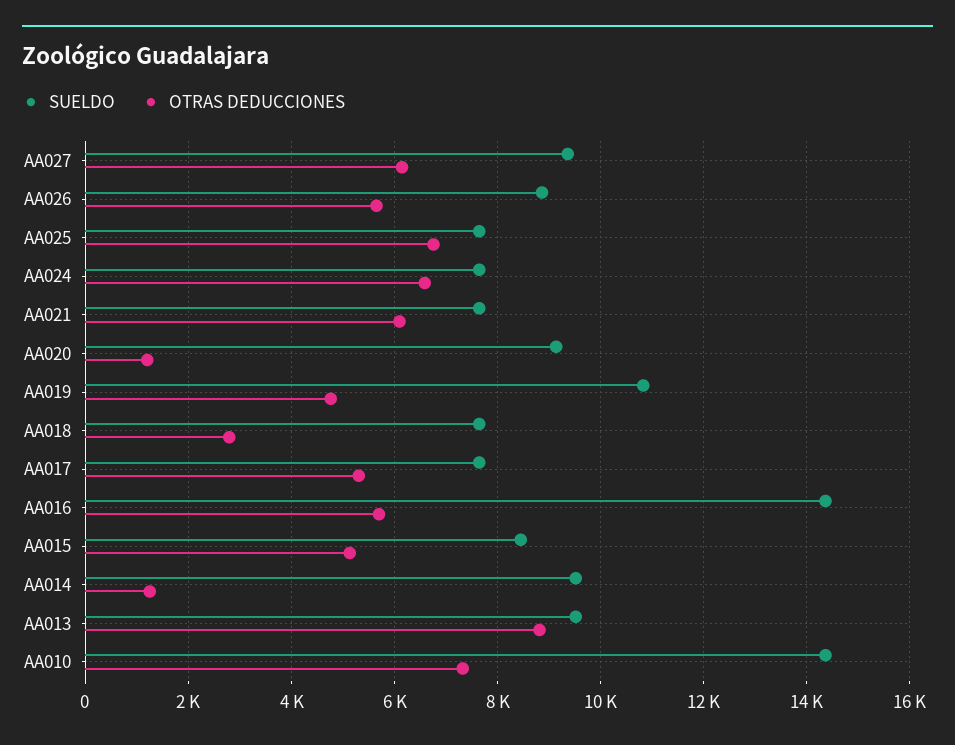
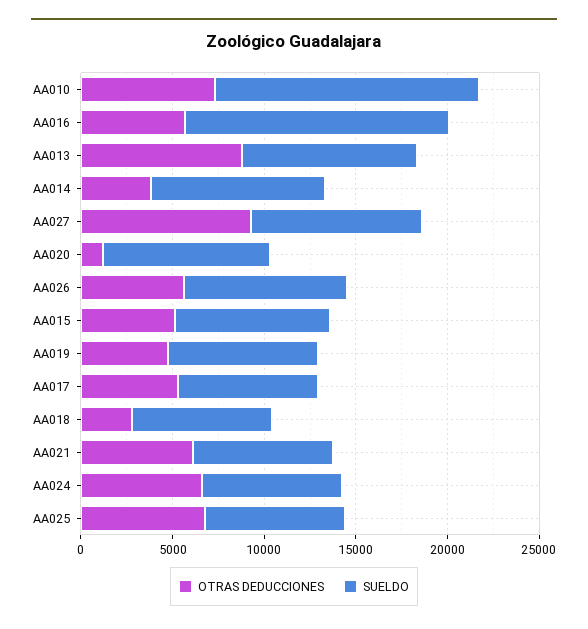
OTRAS DEDUCCIONES, AA027: 6200 -> 9000
SUELDO, AA019: 10800 -> 8000
OTRAS DEDUCCIONES, AA014: 1200 -> 4000

